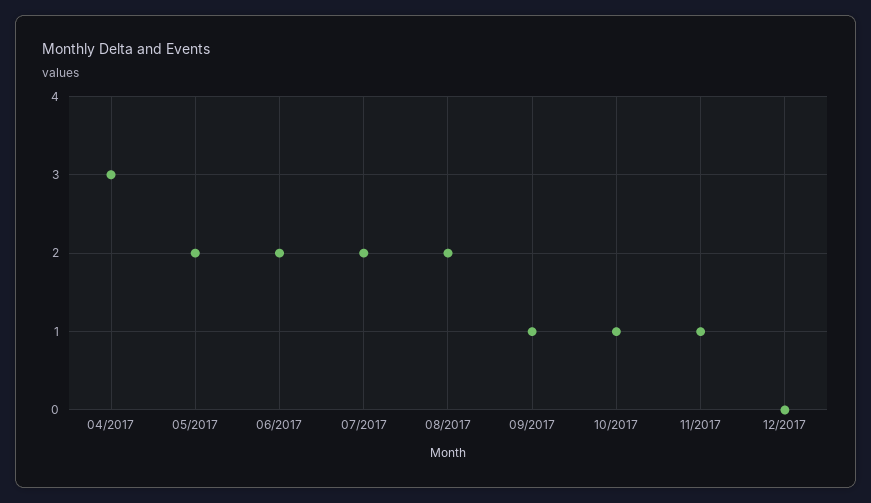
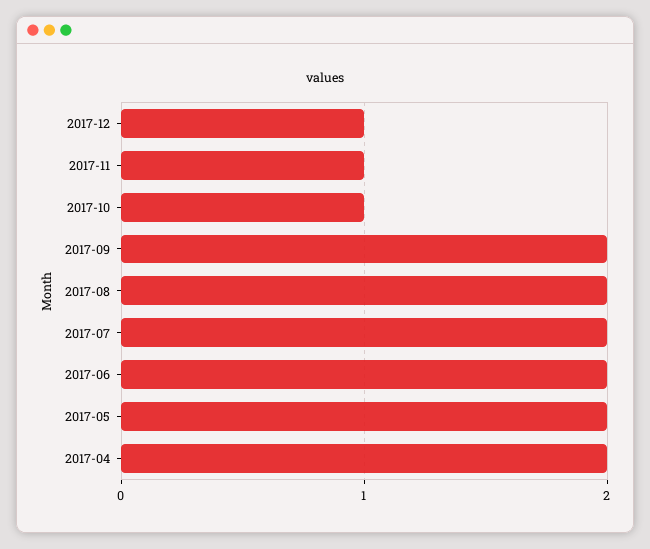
04/2017: 3 -> 2
09/2017: 1 -> 2
12/2017: 0 -> 1

